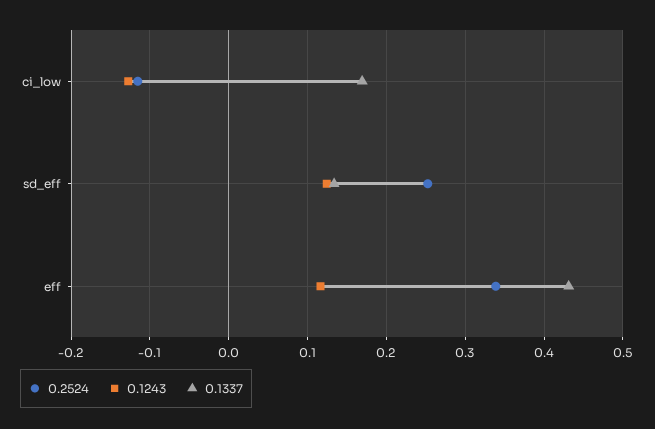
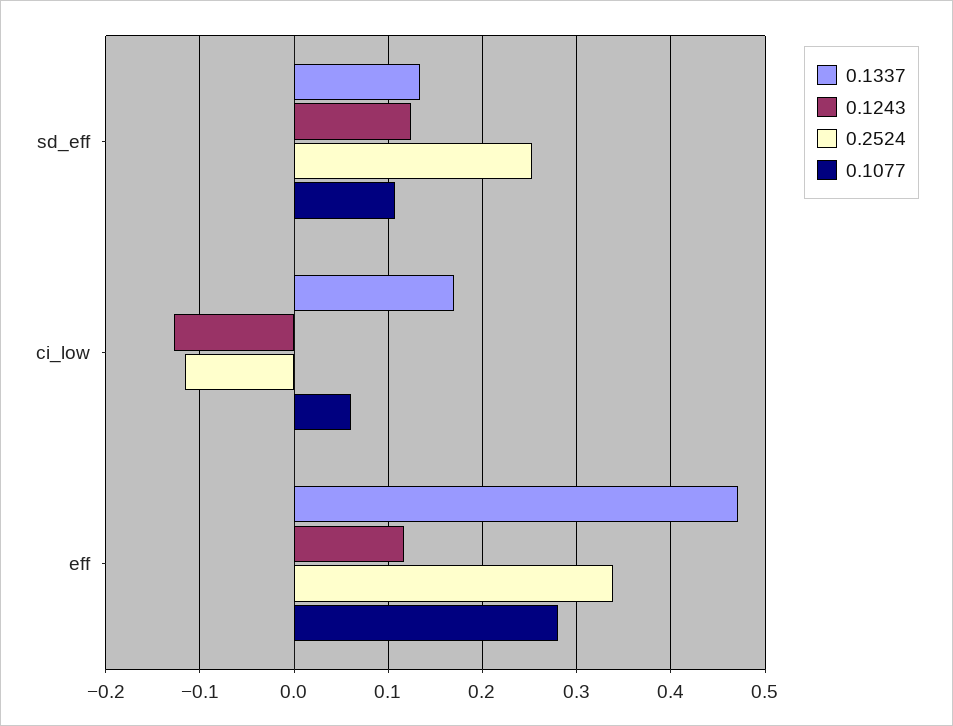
0.1337, eff: 0.43 -> 0.47
0.1077, sd_eff: none -> 0.11
0.1077, ci_low: none -> 0.06
0.1077, eff: none -> 0.28

